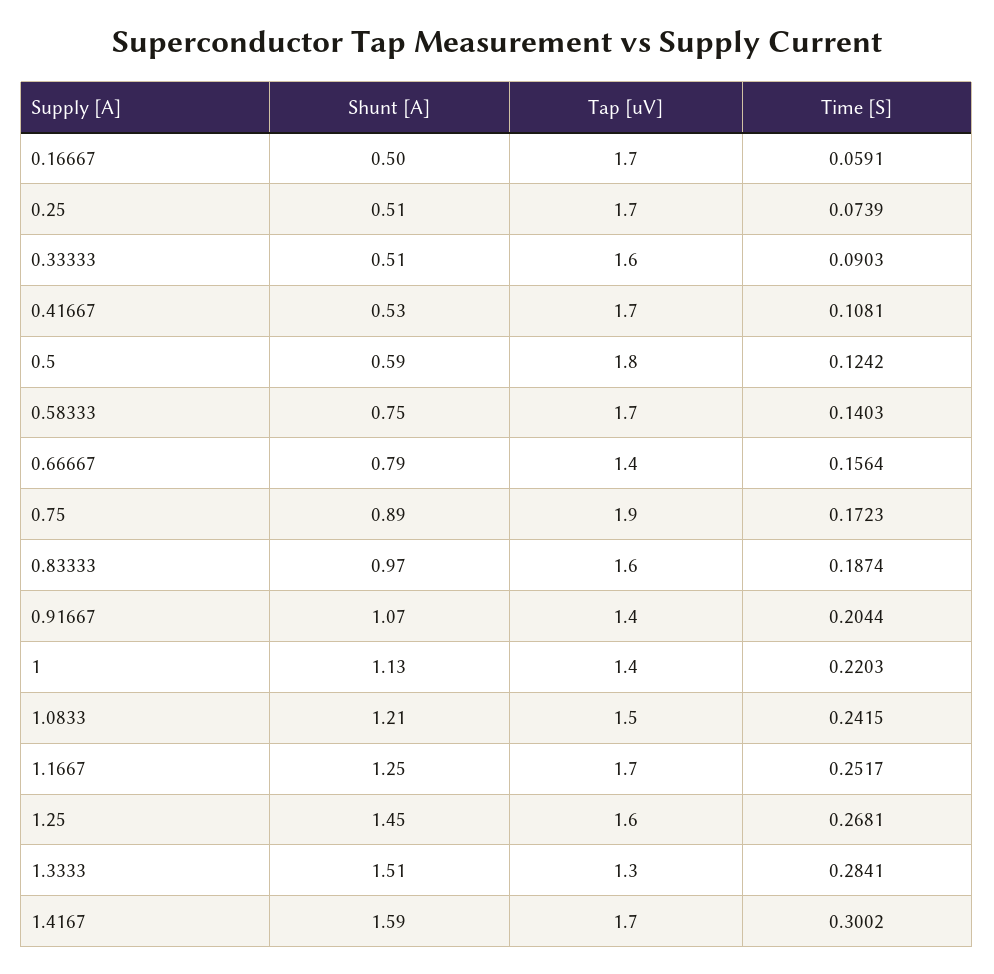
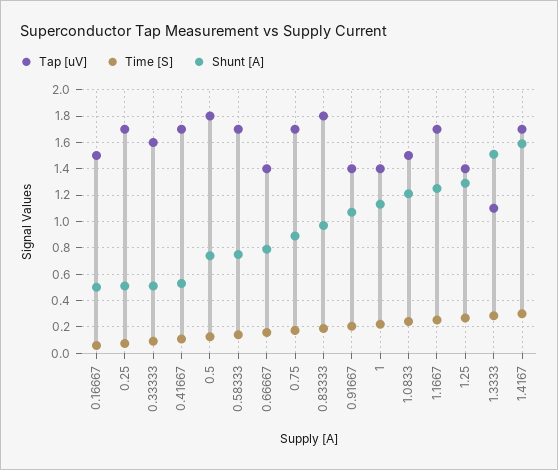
Tap [uV], 0.16667: 1.7 -> 1.5
Shunt [A], 0.5: 0.59 -> 0.75
Tap [uV], 0.75: 1.9 -> 1.7
Tap [uV], 0.83333: 1.6 -> 1.8
Shunt [A], 1.25: 1.45 -> 1.3
Tap [uV], 1.25: 1.6 -> 1.4
Tap [uV], 1.3333: 1.3 -> 1.1

